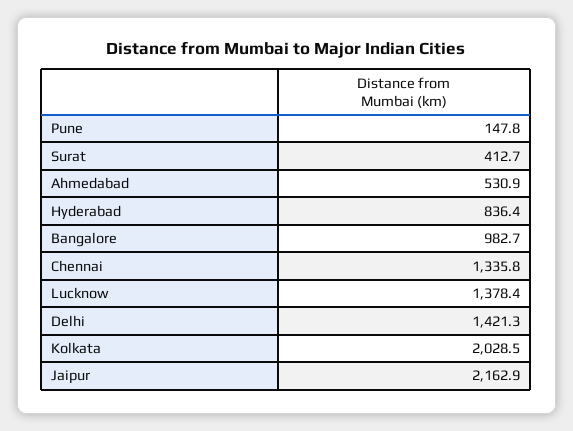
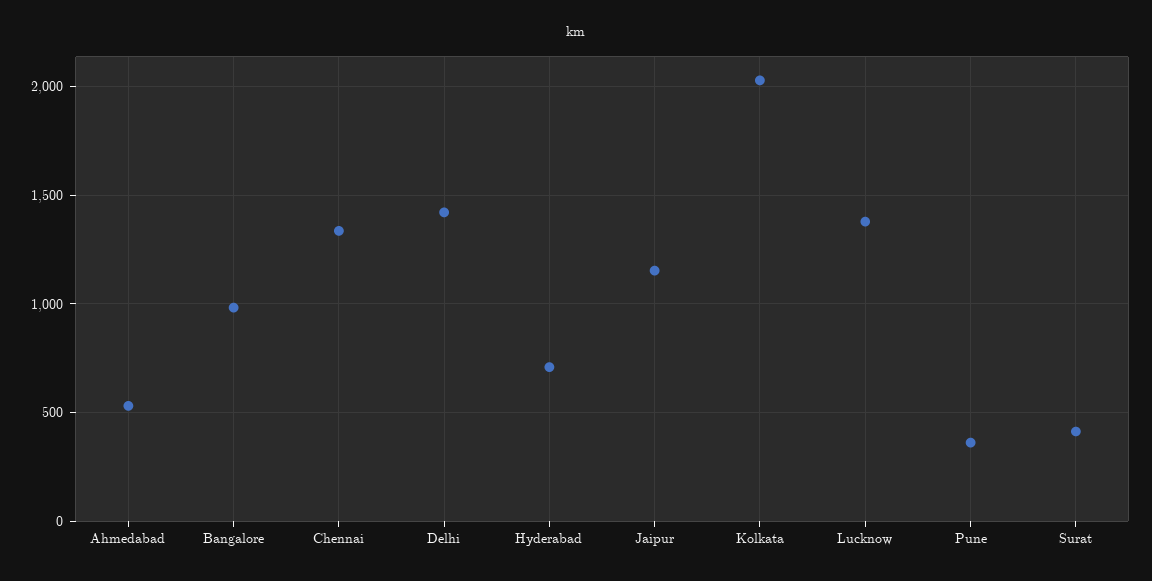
Pune: 147.8 -> 350
Hyderabad: 836.4 -> 700
Jaipur: 2162.9 -> 1150

